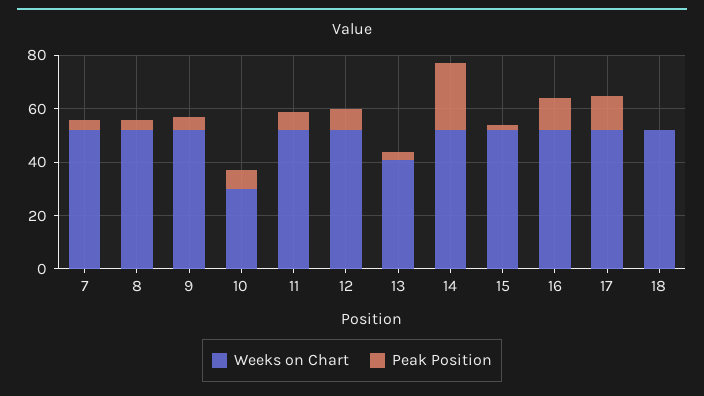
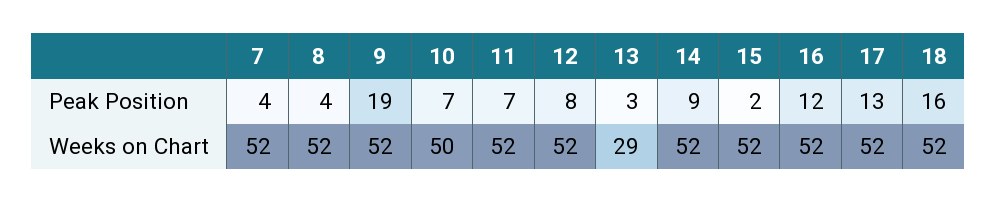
Peak Position, 9: 5 -> 19
Weeks on Chart, 10: 30 -> 50
Weeks on Chart, 13: 40 -> 29
Peak Position, 14: 25 -> 9
Peak Position, 18: 0 -> 16

